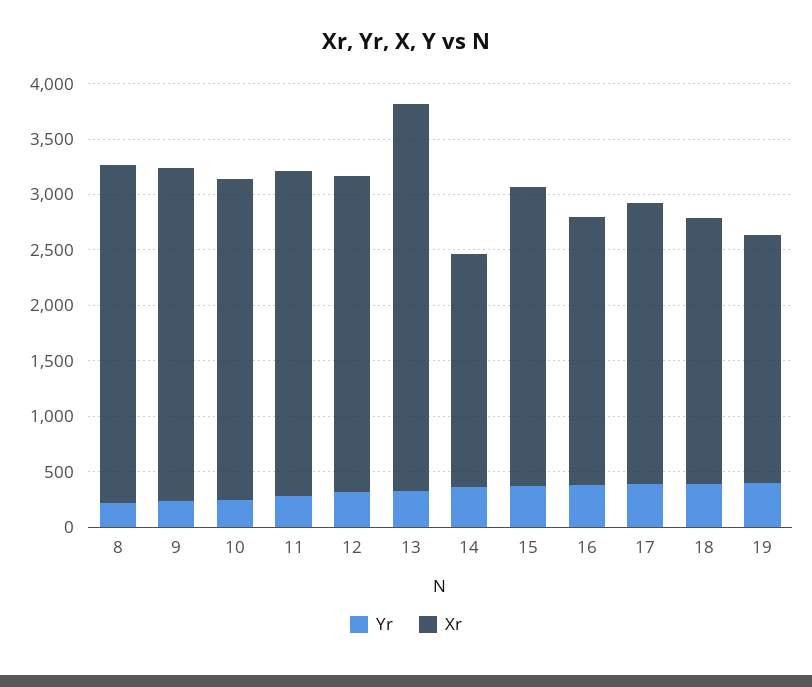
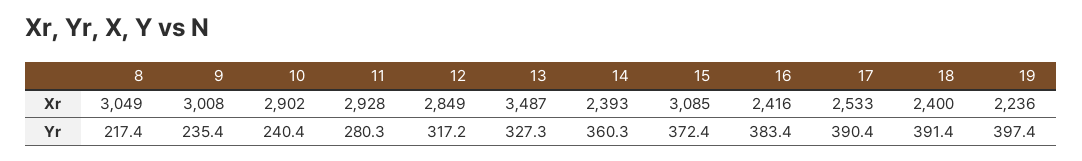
Xr, 14: 2100 -> 2393
Xr, 15: 2700 -> 3085

